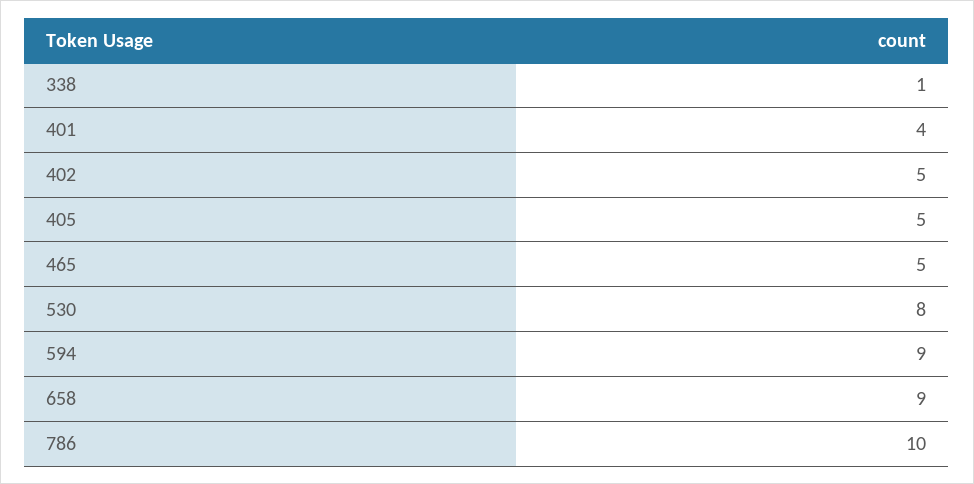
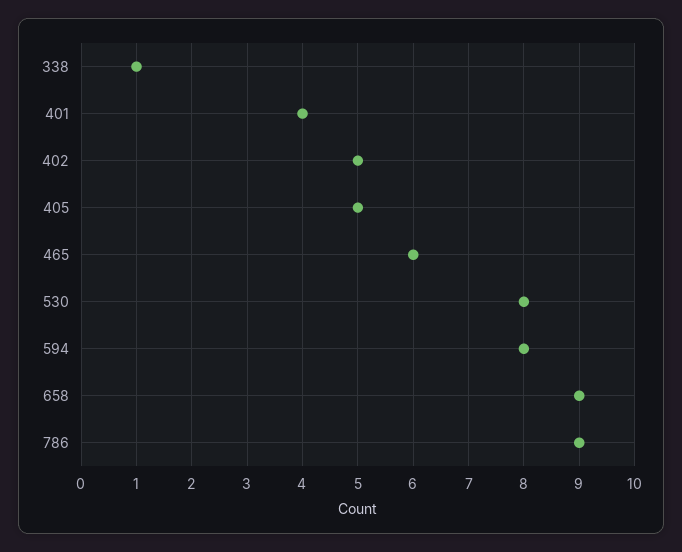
465: 5 -> 6
594: 9 -> 8
786: 10 -> 9

